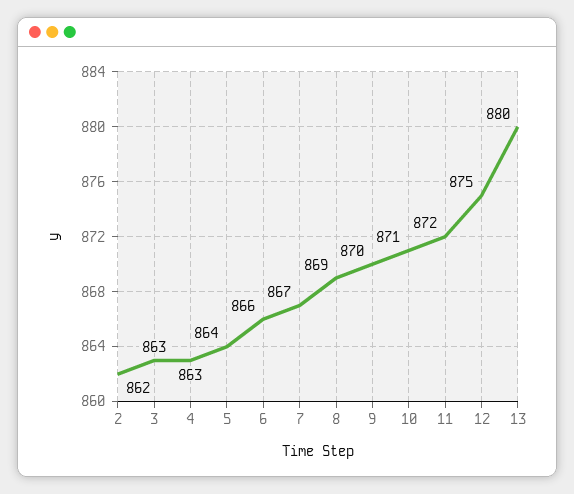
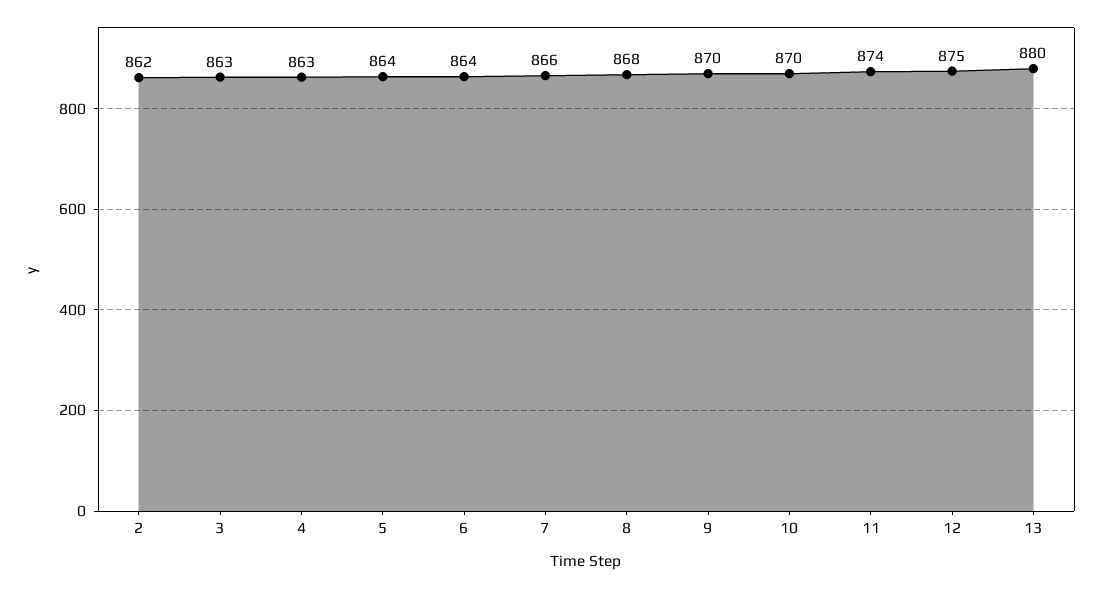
6: 866 -> 864
7: 867 -> 866
8: 869 -> 868
10: 871 -> 870
11: 872 -> 874

